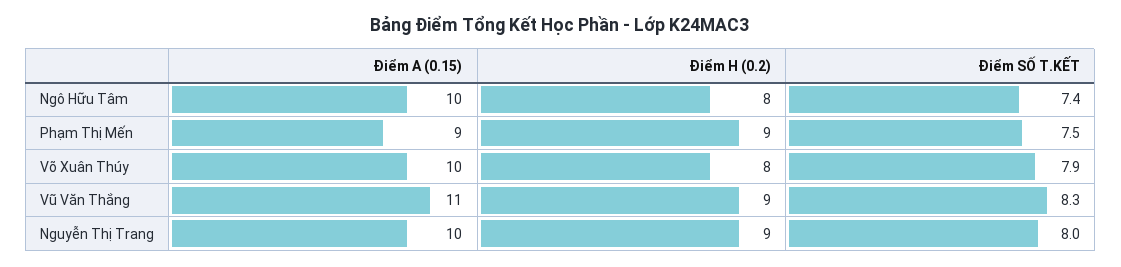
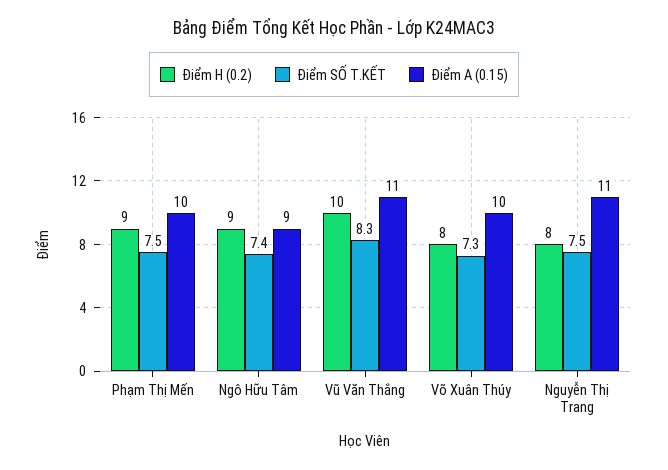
Điểm A (0.15), Ngô Hữu Tâm: 10 -> 9
Điểm H (0.2), Ngô Hữu Tâm: 8 -> 9
Điểm A (0.15), Phạm Thị Mến: 9 -> 10
Điểm SỐ T.KẾT, Võ Xuân Thúy: 7.9 -> 7.3
Điểm H (0.2), Vũ Văn Thắng: 9 -> 10
Điểm A (0.15), Nguyễn Thị Trang: 10 -> 11
Điểm H (0.2), Nguyễn Thị Trang: 9 -> 8
Điểm SỐ T.KẾT, Nguyễn Thị Trang: 8 -> 7.5

